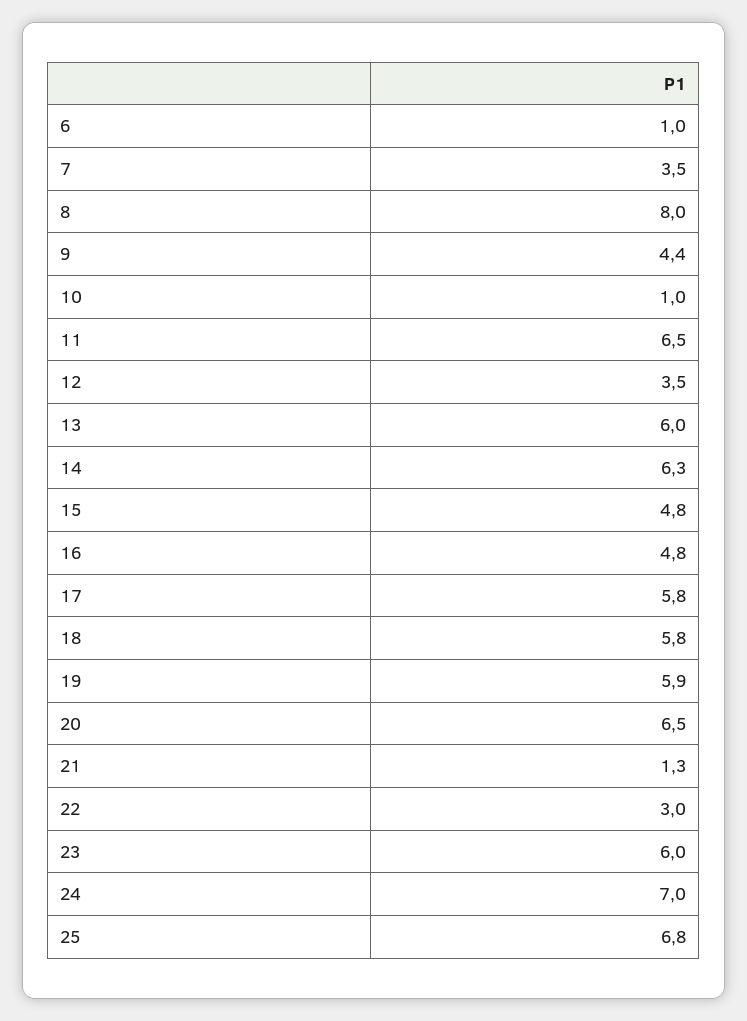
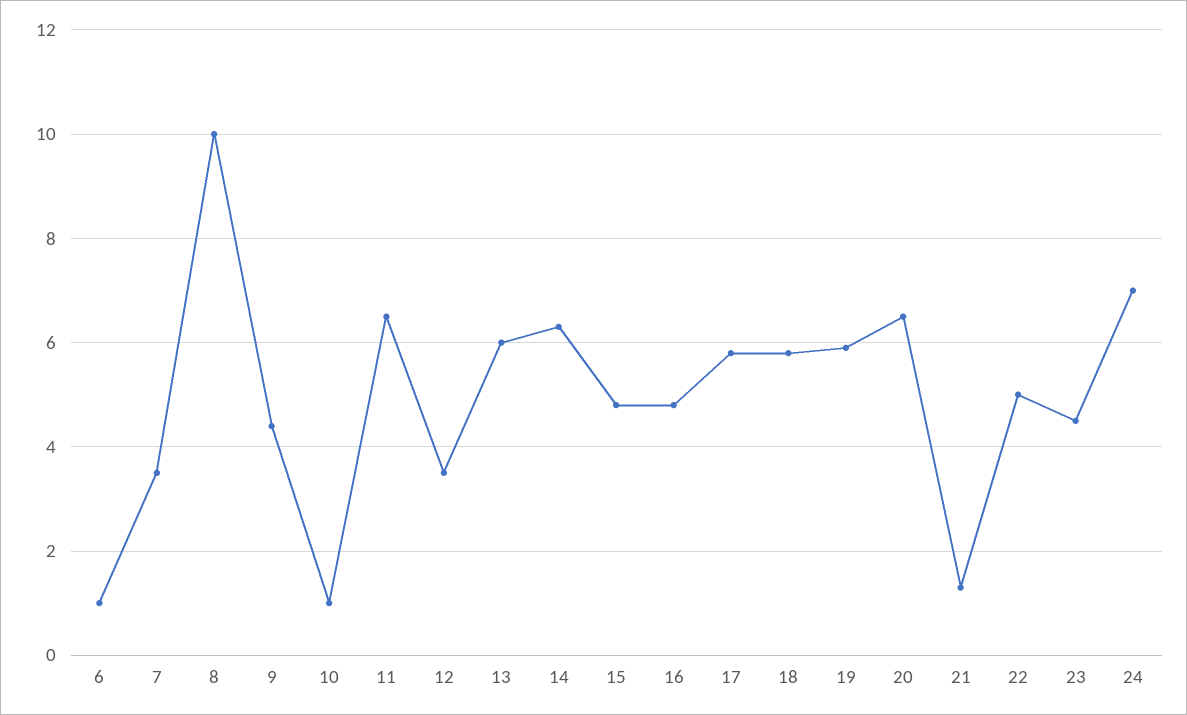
8: 8 -> 10
22: 3 -> 5
23: 6 -> 4.5
25: 6.8 -> none

